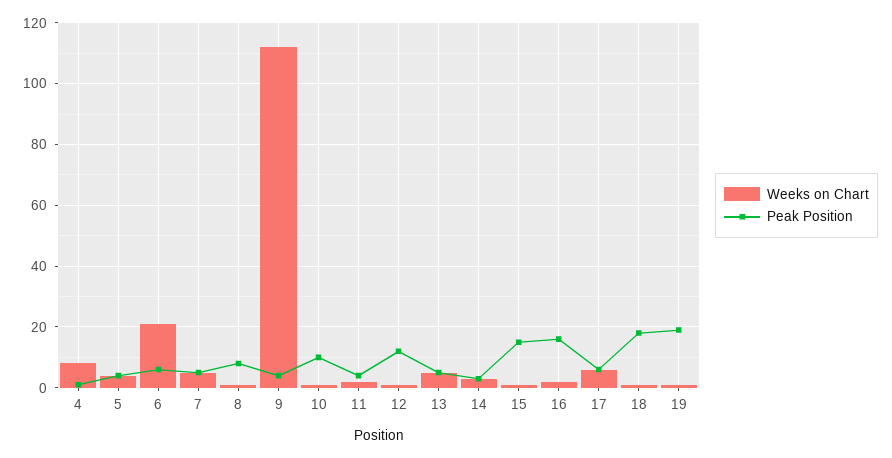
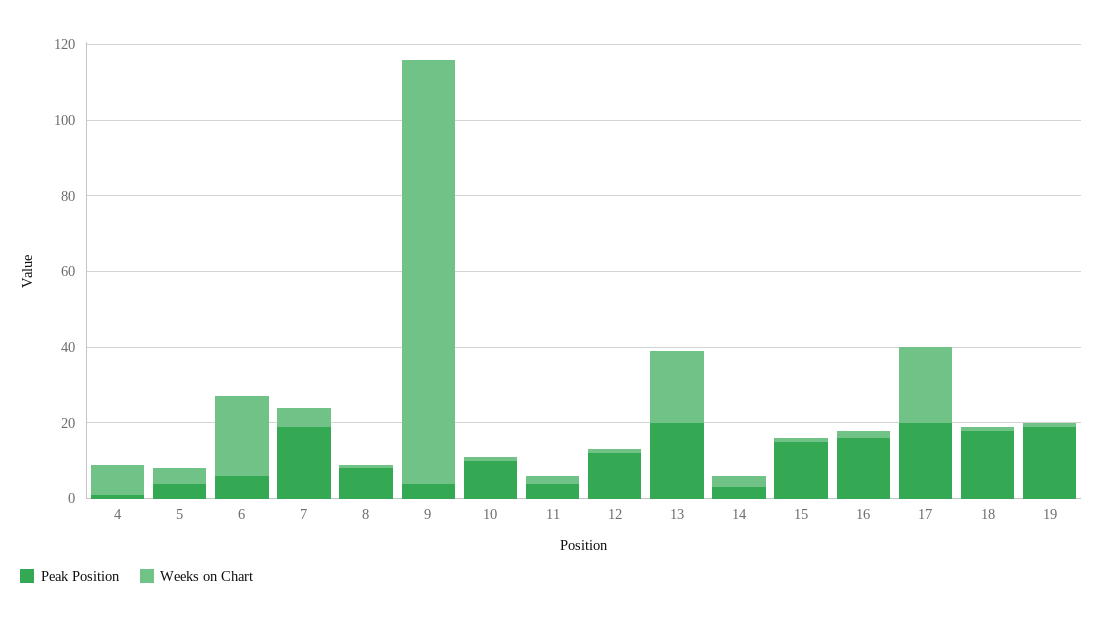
Peak Position, 7: 5 -> 20
Weeks on Chart, 13: 5 -> 20
Peak Position, 13: 5 -> 20
Weeks on Chart, 17: 5 -> 20
Peak Position, 17: 5 -> 20

